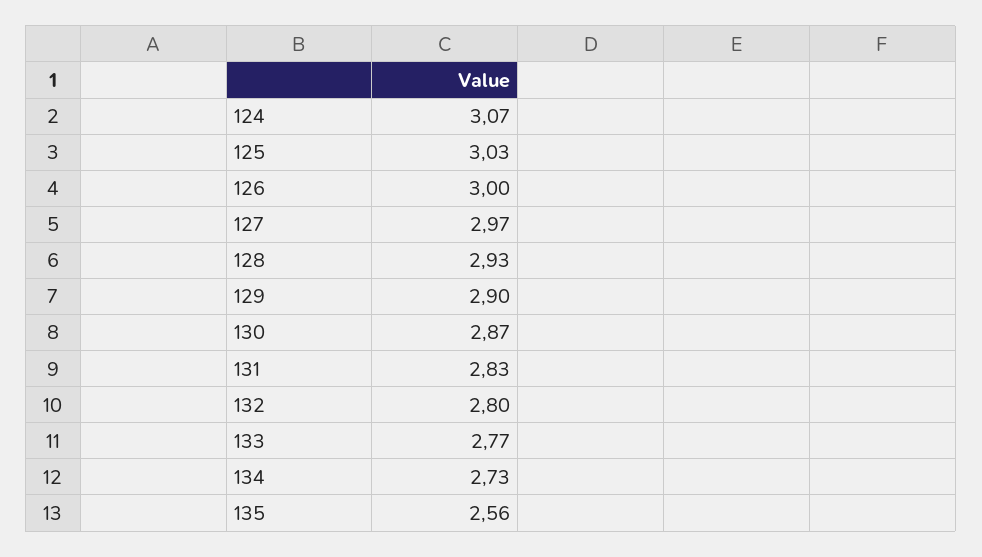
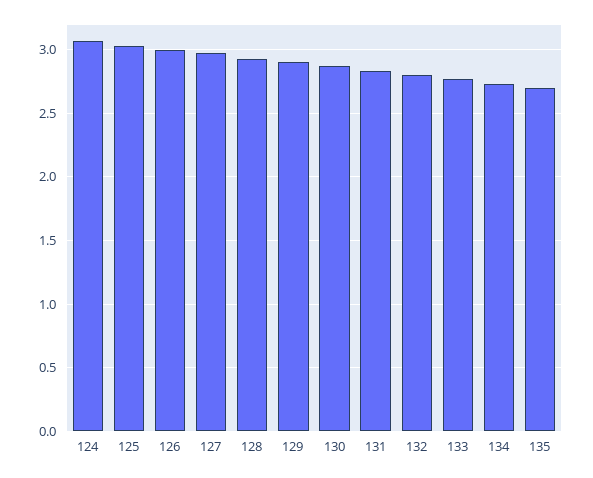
135: 2.56 -> 2.7

